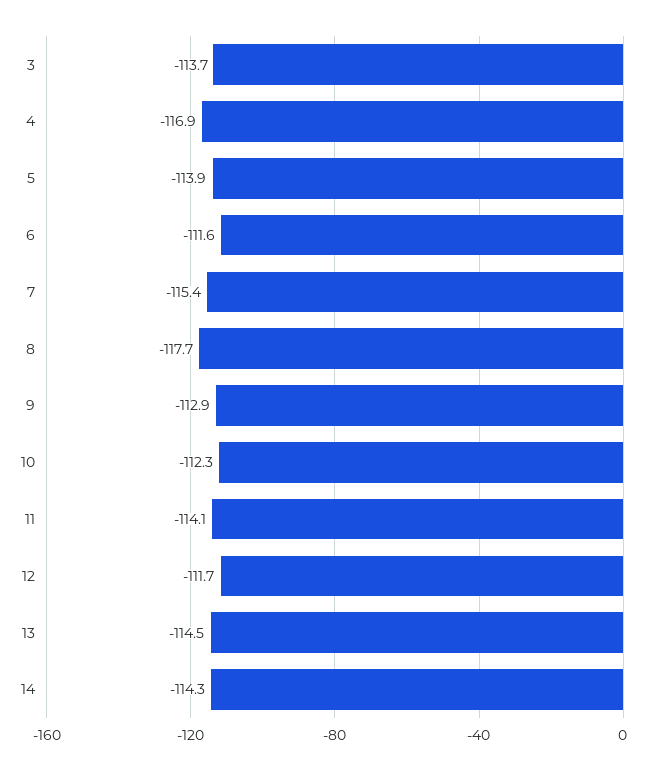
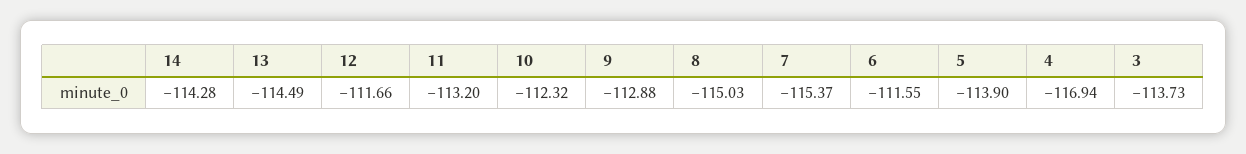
8: -117.7 -> -115.03
11: -114.1 -> -113.2

